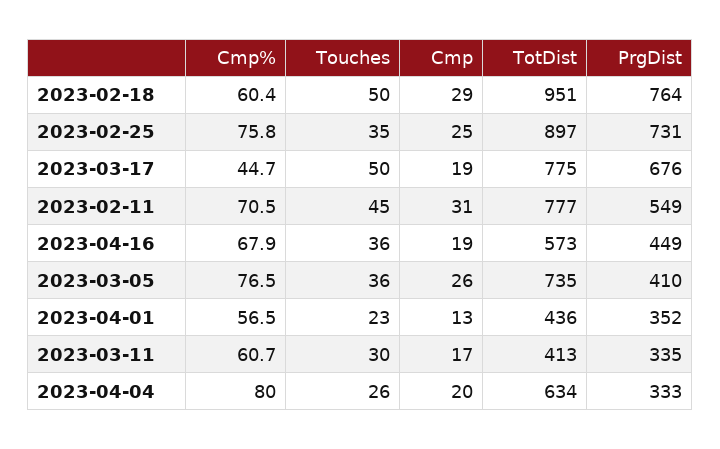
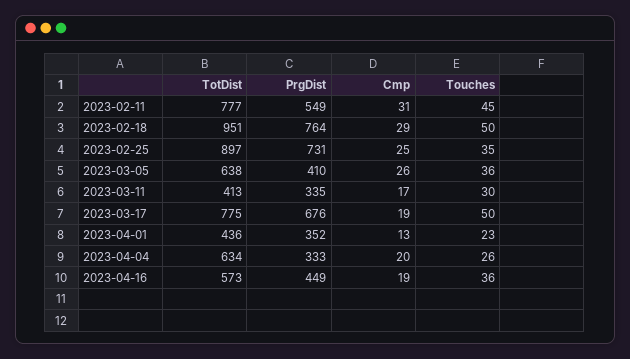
Cmp%, 2023-02-18: 60.4 -> none
Cmp%, 2023-02-25: 75.8 -> none
Cmp%, 2023-03-17: 44.7 -> none
Cmp%, 2023-02-11: 70.5 -> none
Cmp%, 2023-04-16: 67.9 -> none
Cmp%, 2023-03-05: 76.5 -> none
TotDist, 2023-03-05: 735 -> 638
Cmp%, 2023-04-01: 56.5 -> none
Cmp%, 2023-03-11: 60.7 -> none
Cmp%, 2023-04-04: 80 -> none

